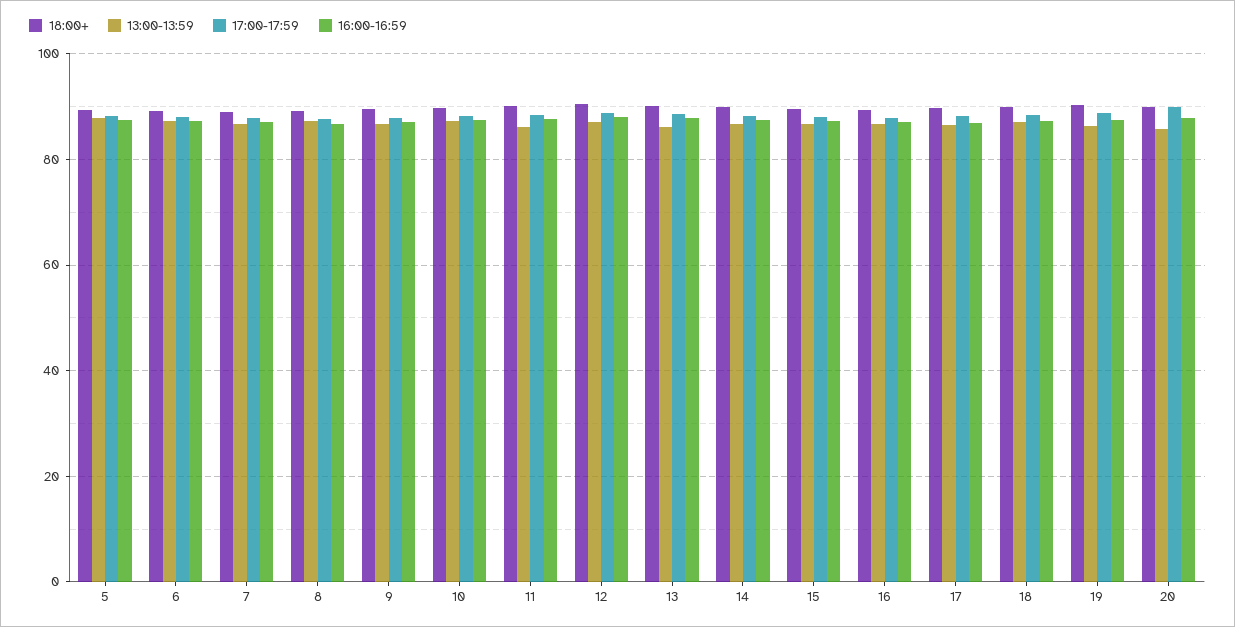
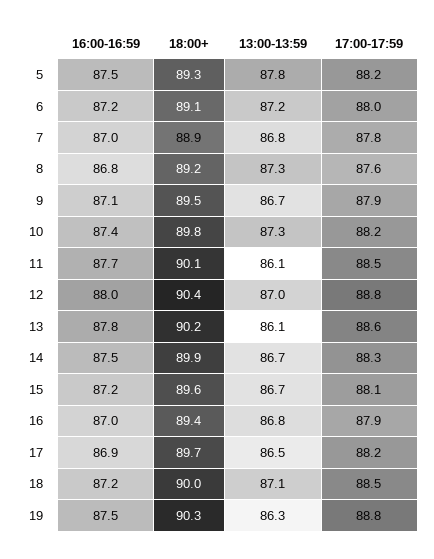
18:00+, 20: 90 -> none
13:00-13:59, 20: 86 -> none
17:00-17:59, 20: 90 -> none
16:00-16:59, 20: 88 -> none

